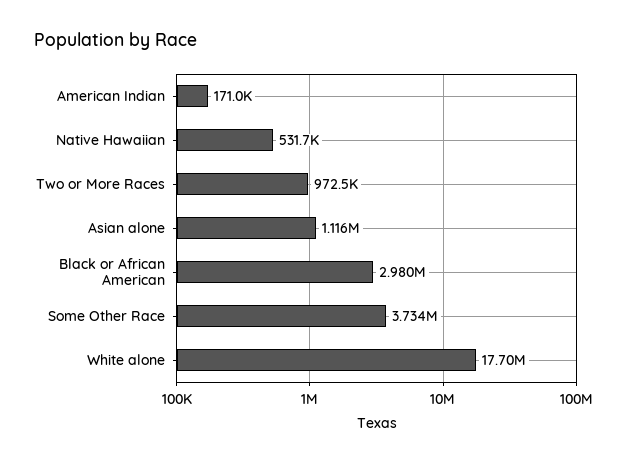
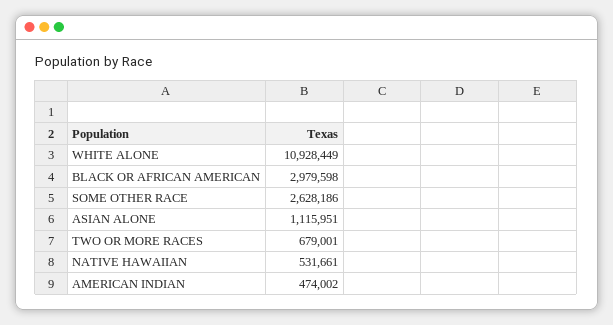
American Indian: 171000 -> 474002
Two or More Races: 972500 -> 679001
Some Other Race: 3734000 -> 2628186
White alone: 17700000 -> 10928449

